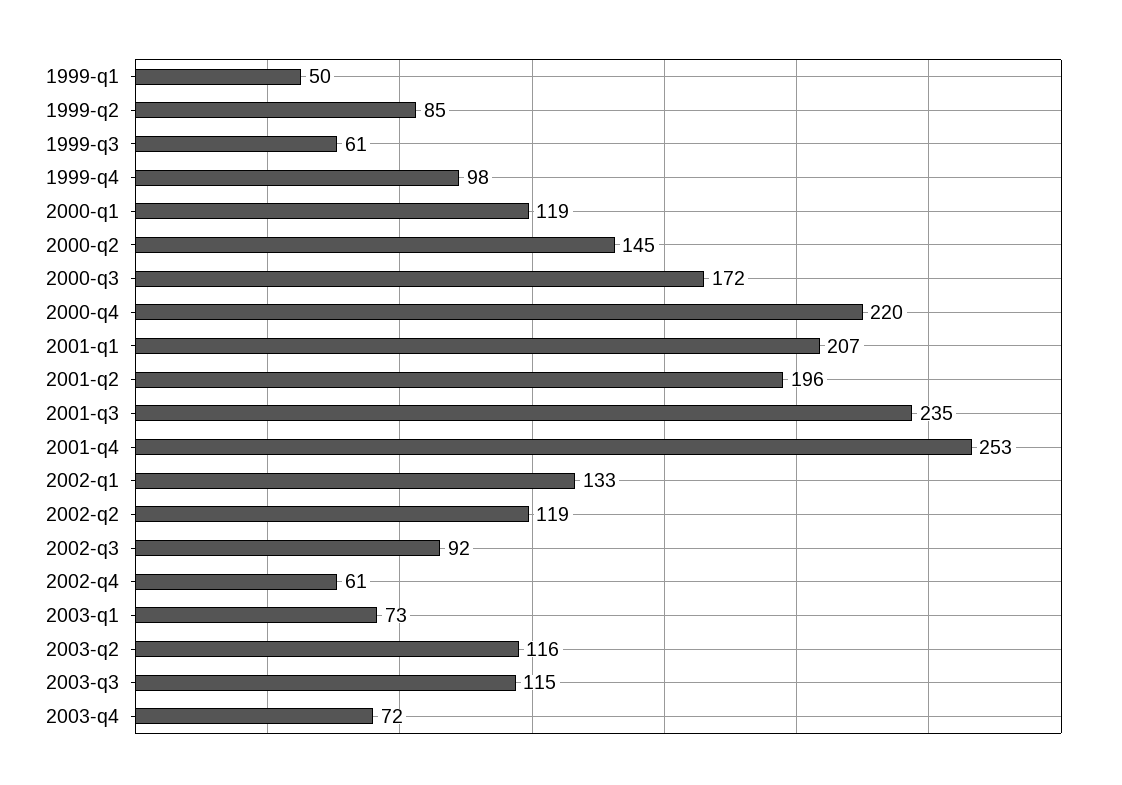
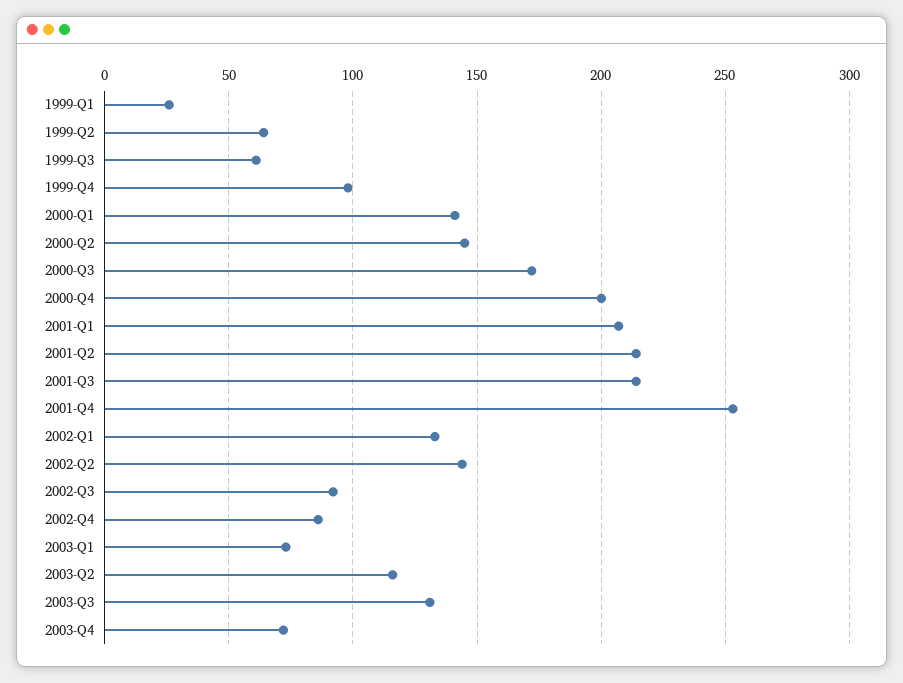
1999-q1: 50 -> 25
1999-q2: 85 -> 65
2000-q1: 119 -> 140
2000-q4: 220 -> 200
2001-q2: 196 -> 215
2001-q3: 235 -> 215
2002-q2: 119 -> 145
2002-q4: 61 -> 85
2003-q3: 115 -> 130

